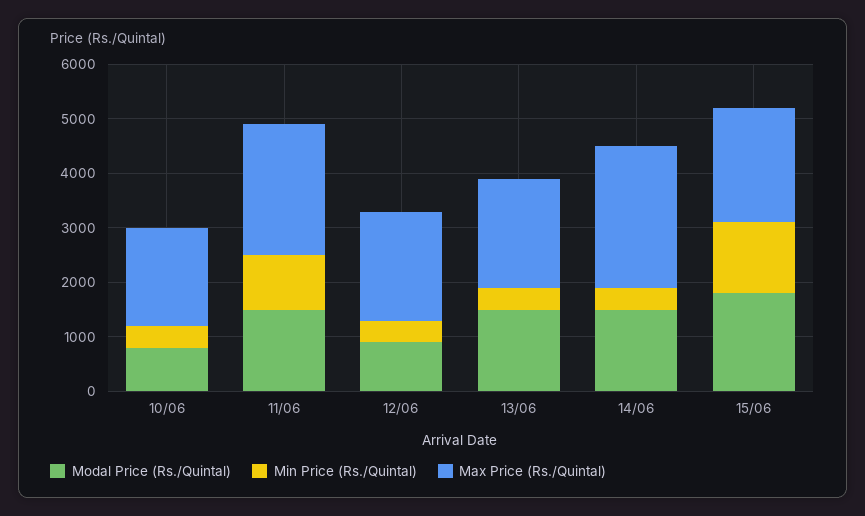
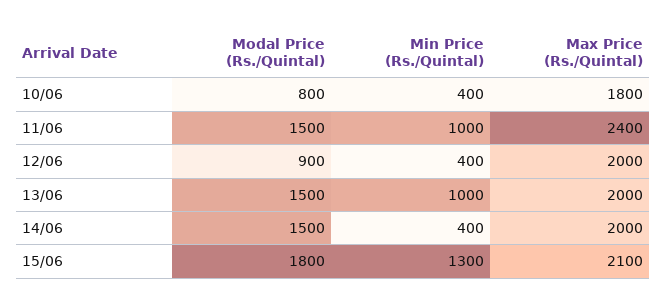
Min Price (Rs./Quintal), 13/06: 400 -> 1000
Max Price (Rs./Quintal), 14/06: 2600 -> 2000

